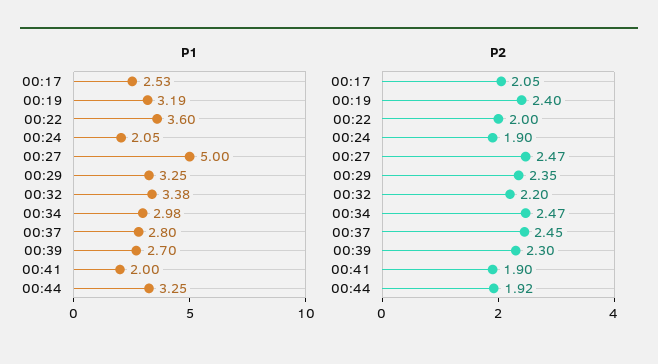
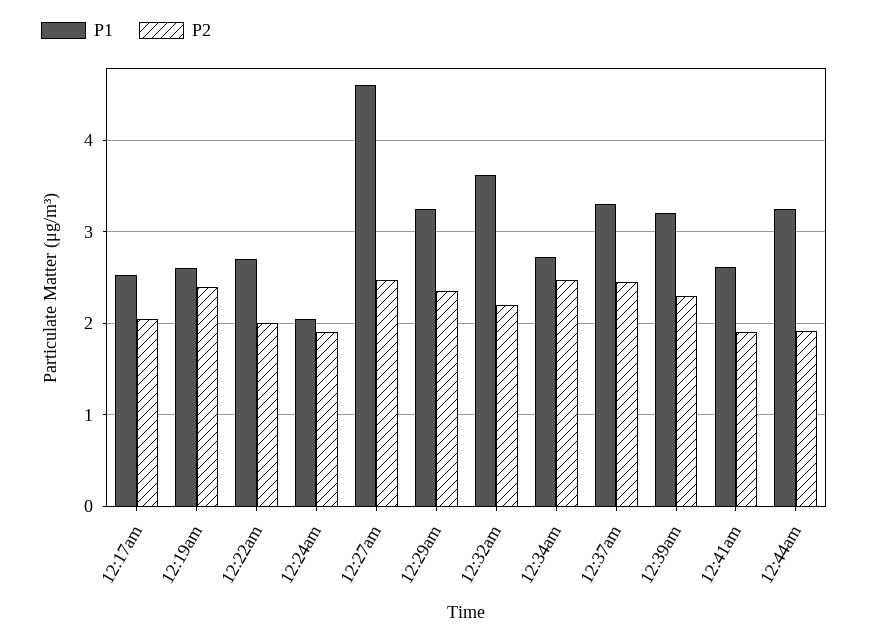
P1, 00:19: 3.19 -> 2.6
P1, 00:22: 3.6 -> 2.7
P1, 00:27: 5 -> 4.6
P1, 00:32: 3.38 -> 3.6
P1, 00:34: 2.98 -> 2.7
P1, 00:37: 2.8 -> 3.3
P1, 00:39: 2.7 -> 3.2
P1, 00:41: 2 -> 2.6

